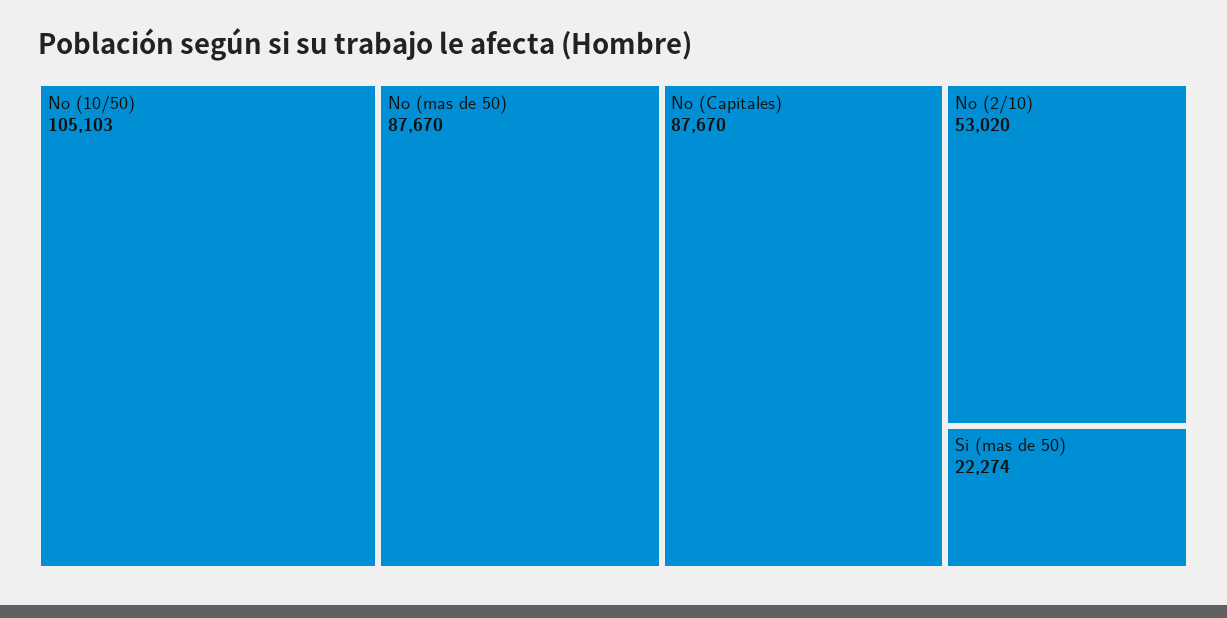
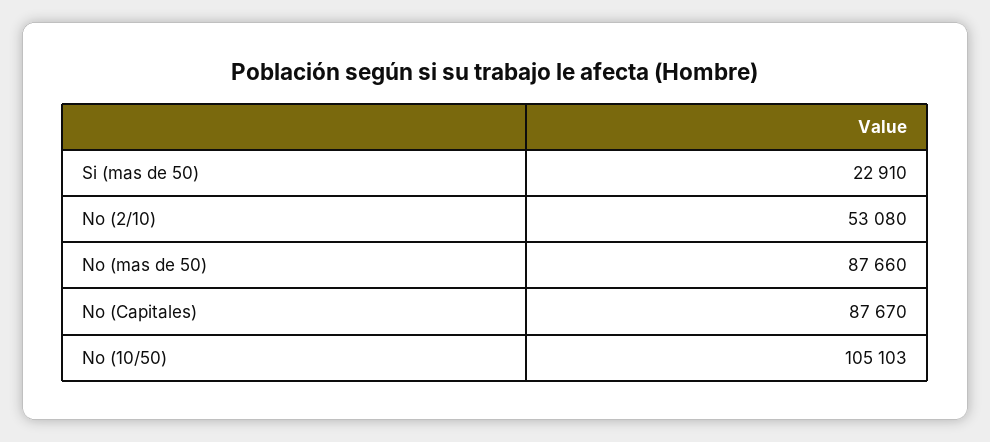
No (mas de 50): 87670 -> 87660
No (2/10): 53020 -> 53080
Si (mas de 50): 22274 -> 22910

